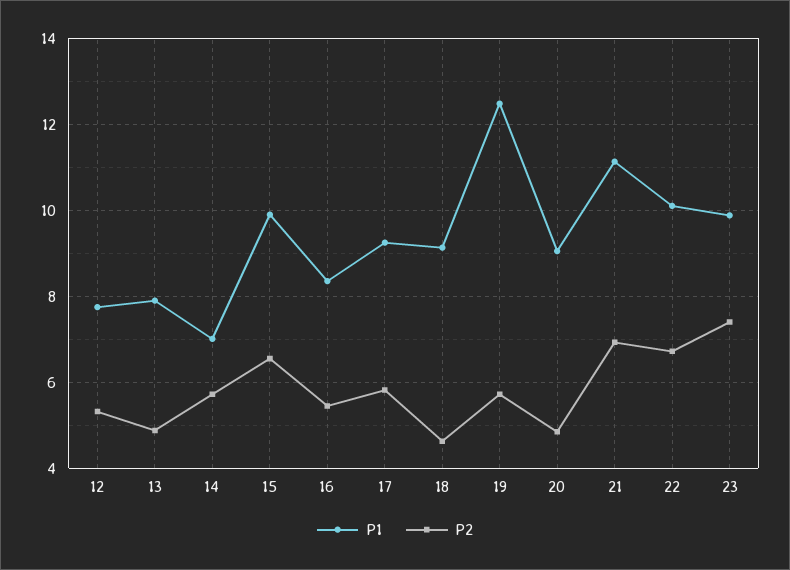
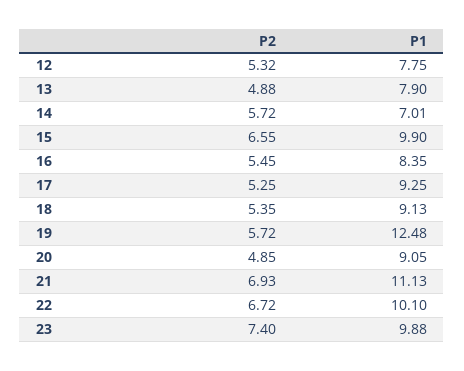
P2, 17: 5.8 -> 5.25
P2, 18: 4.6 -> 5.35

